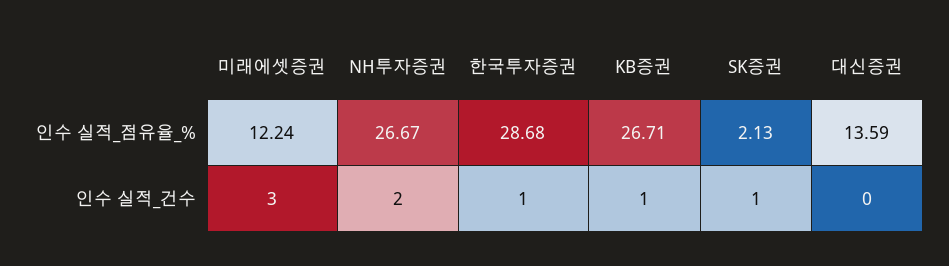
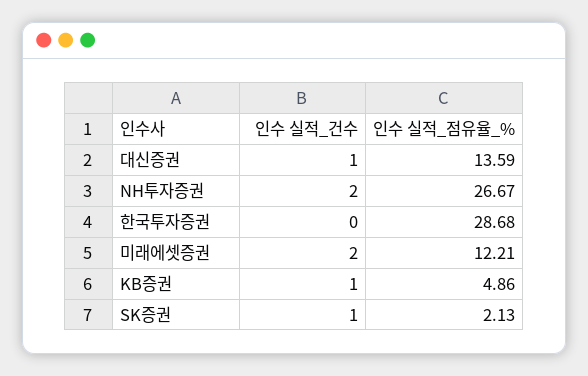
미래에셋증권, 인수 실적_점유율_%: 12.24 -> 12.21
KB증권, 인수 실적_점유율_%: 26.71 -> 4.86
미래에셋증권, 인수 실적_건수: 3 -> 2
한국투자증권, 인수 실적_건수: 1 -> 0
대신증권, 인수 실적_건수: 0 -> 1

